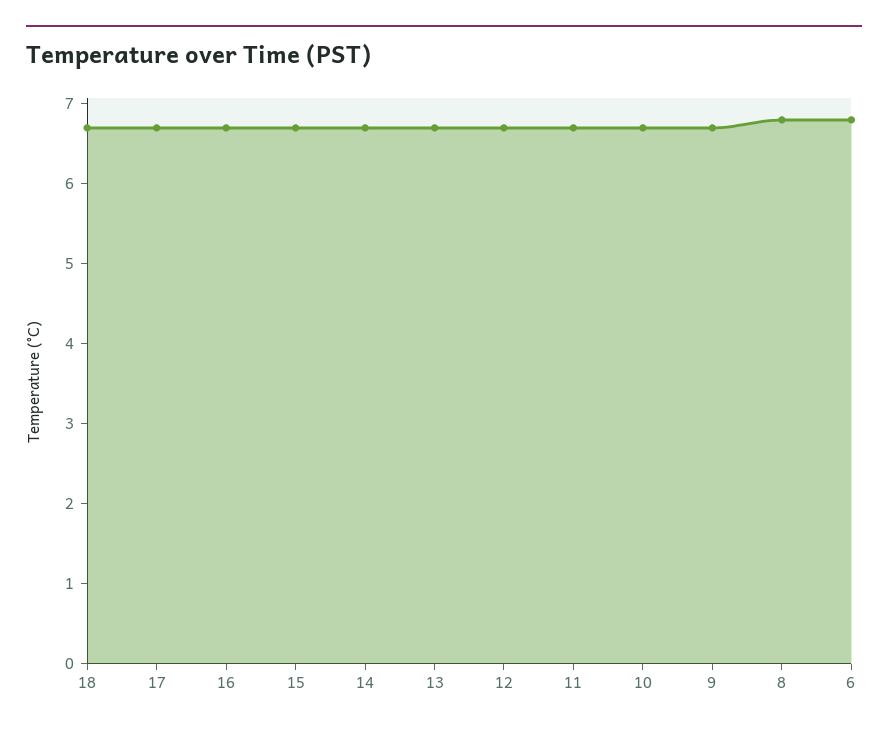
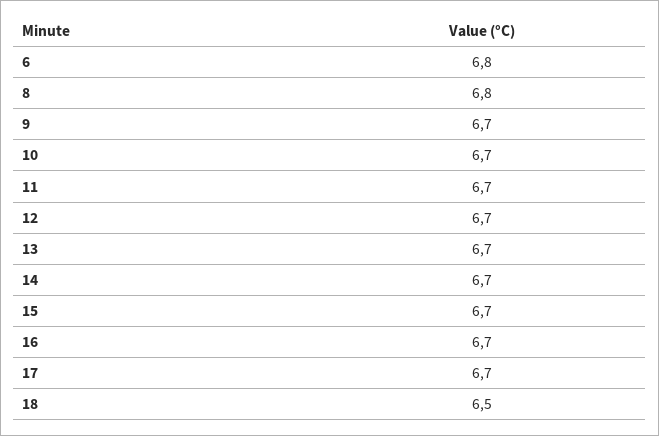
18: 6.7 -> 6.5

